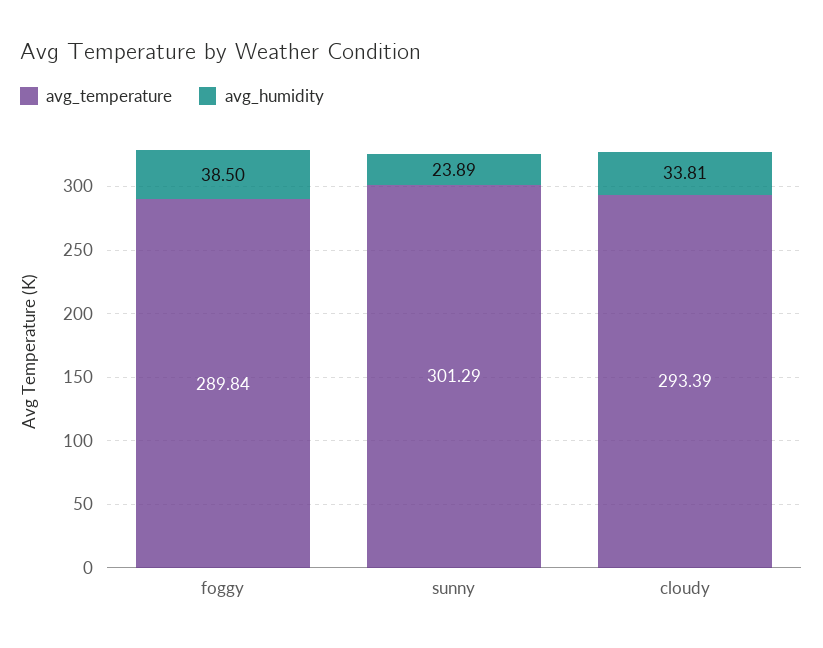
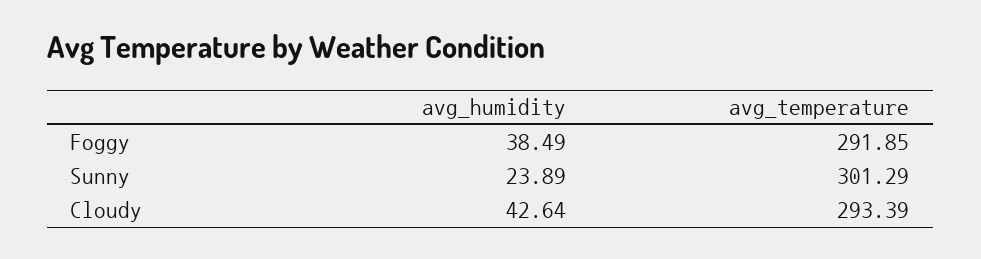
avg_temperature, foggy: 289.84 -> 291.85
avg_humidity, foggy: 38.5 -> 38.49
avg_humidity, cloudy: 33.81 -> 42.64

